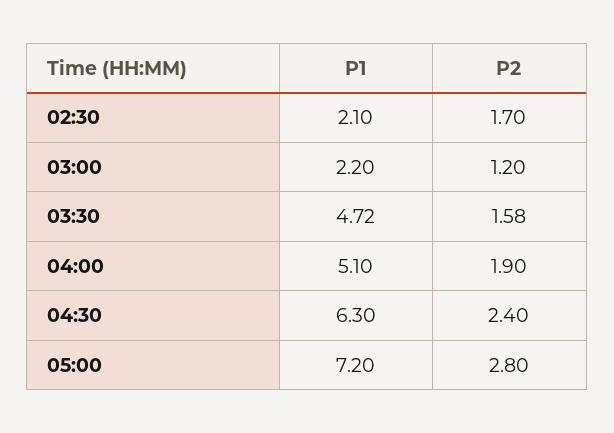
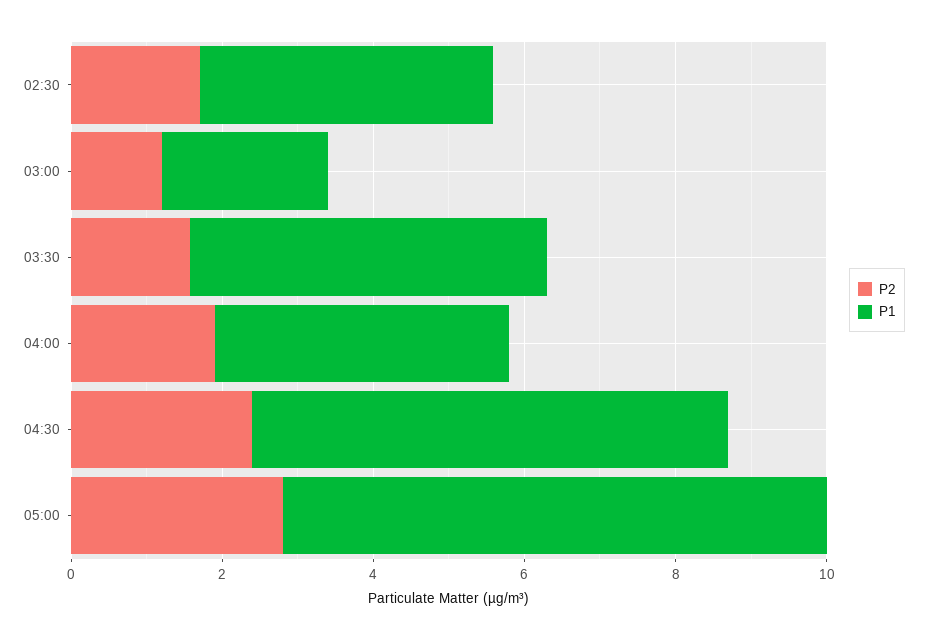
P1, 02:30: 2.1 -> 4
P1, 04:00: 5.1 -> 4

